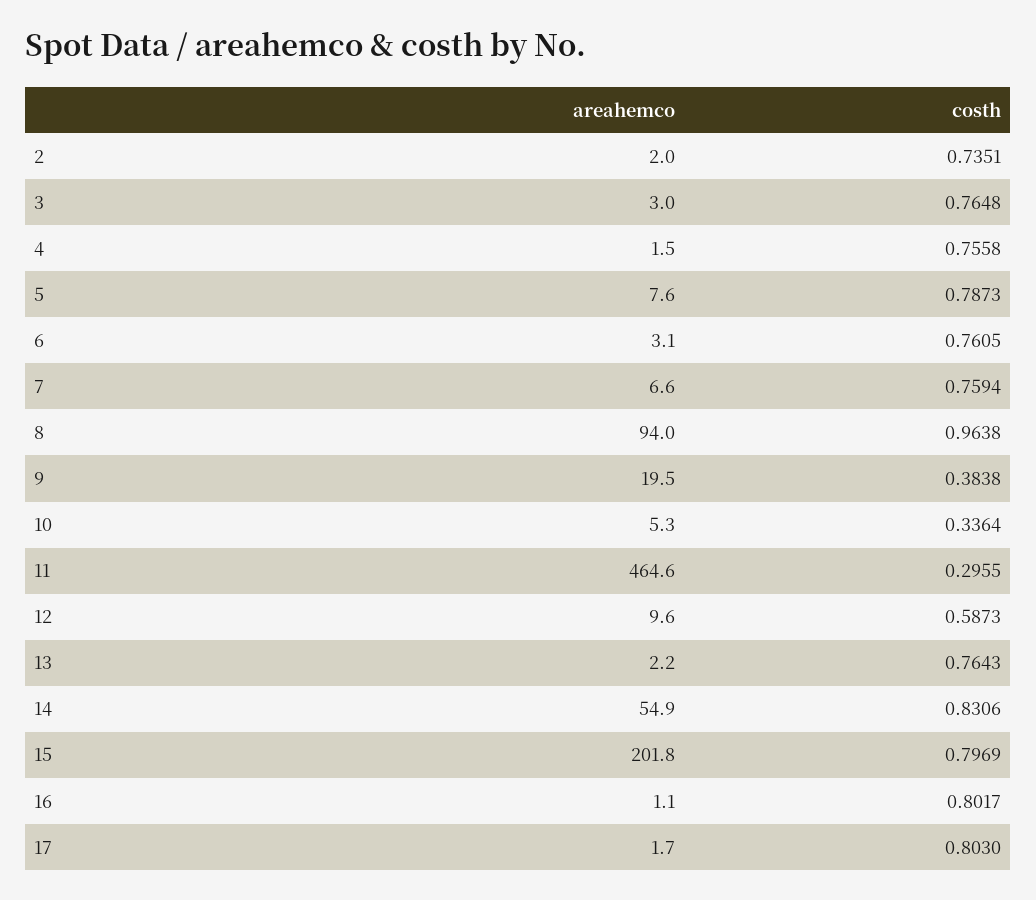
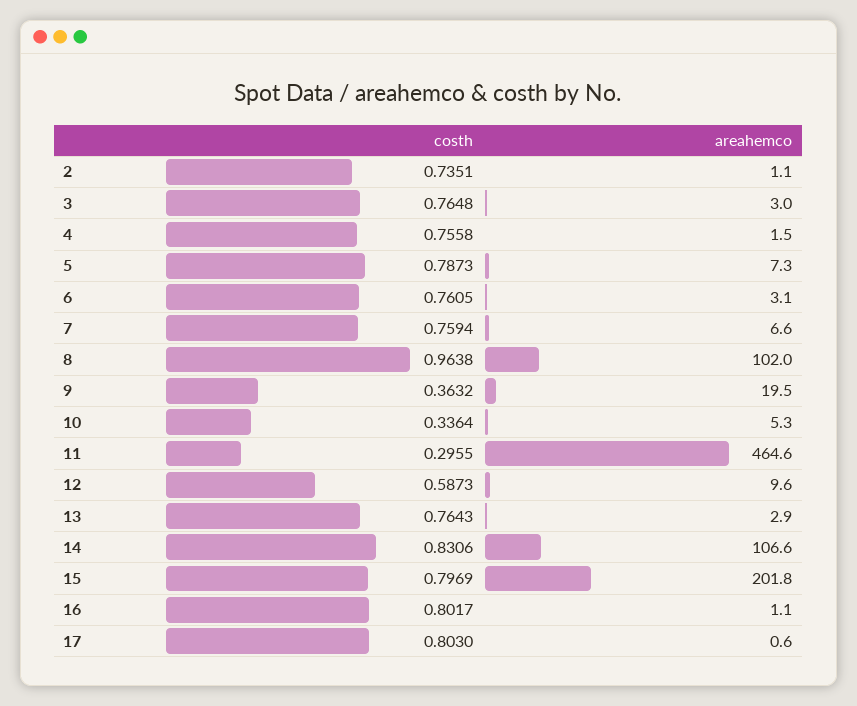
areahemco, 2: 2 -> 1.1
areahemco, 5: 7.6 -> 7.3
areahemco, 8: 94 -> 102
costh, 9: 0.3838 -> 0.3632
areahemco, 13: 2.2 -> 2.9
areahemco, 14: 54.9 -> 106.6
areahemco, 17: 1.7 -> 0.6

